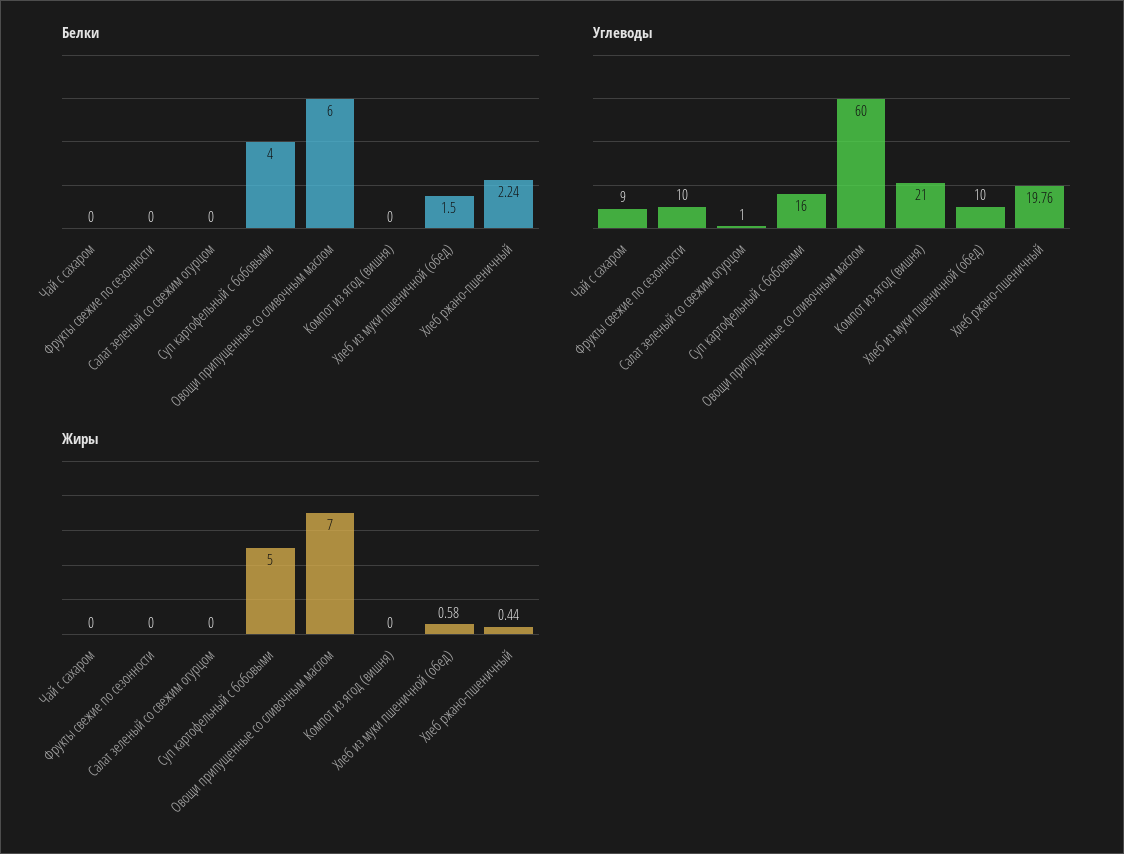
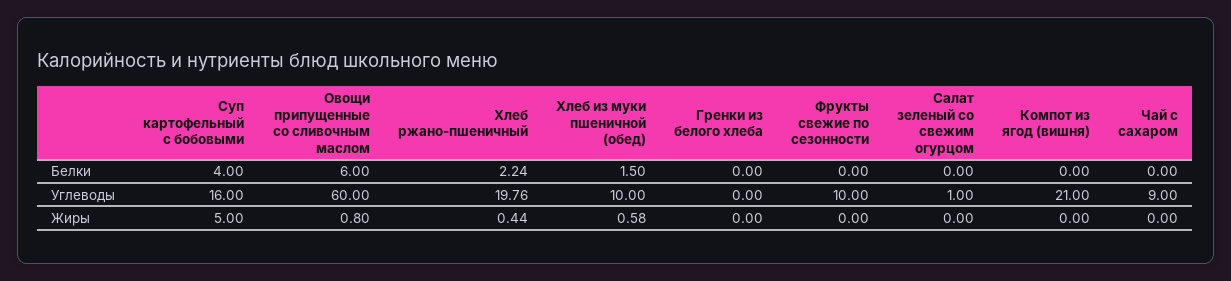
Жиры, Овощи припущенные со сливочным маслом: 7 -> 0.8
Белки, Гренки из белого хлеба: none -> 0
Углеводы, Гренки из белого хлеба: none -> 0
Жиры, Гренки из белого хлеба: none -> 0

